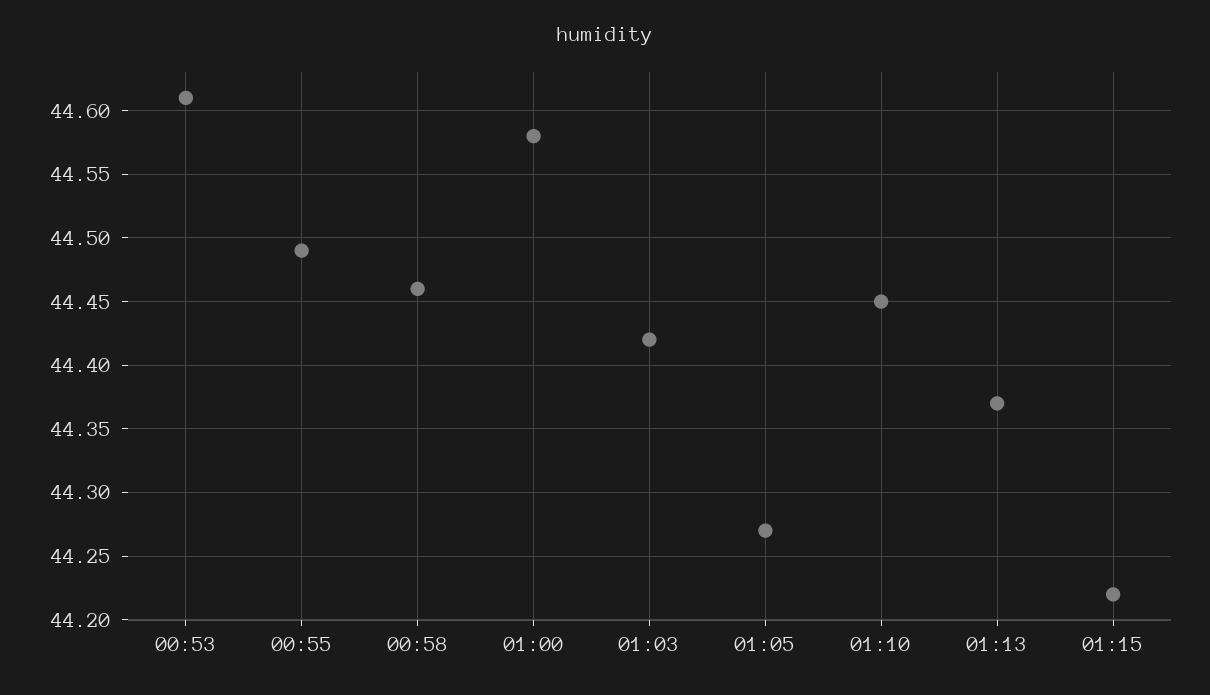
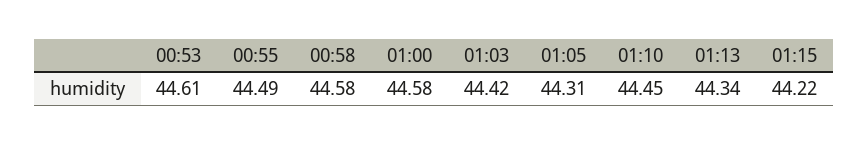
00:58: 44.46 -> 44.58
01:05: 44.27 -> 44.31
01:13: 44.37 -> 44.34

